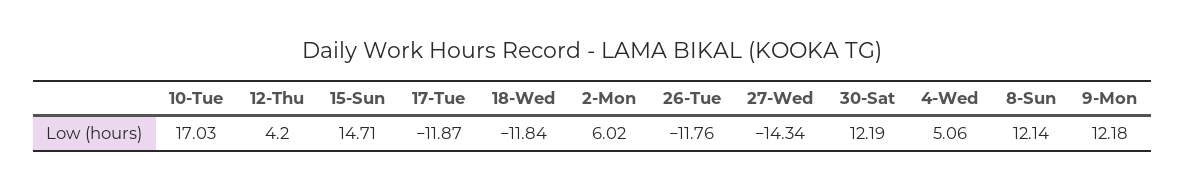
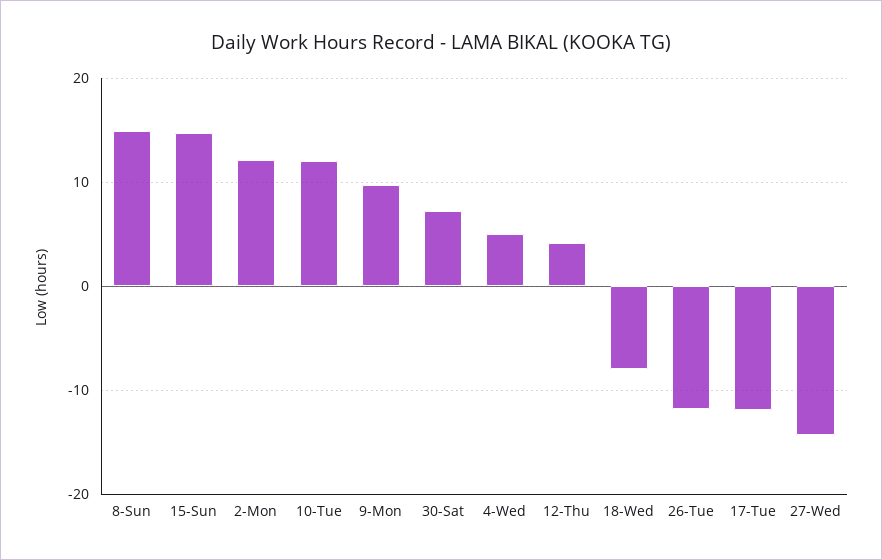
10-Tue: 17.03 -> 12
18-Wed: -11.84 -> -8
2-Mon: 6.02 -> 12
30-Sat: 12.19 -> 7
8-Sun: 12.14 -> 15
9-Mon: 12.18 -> 10

